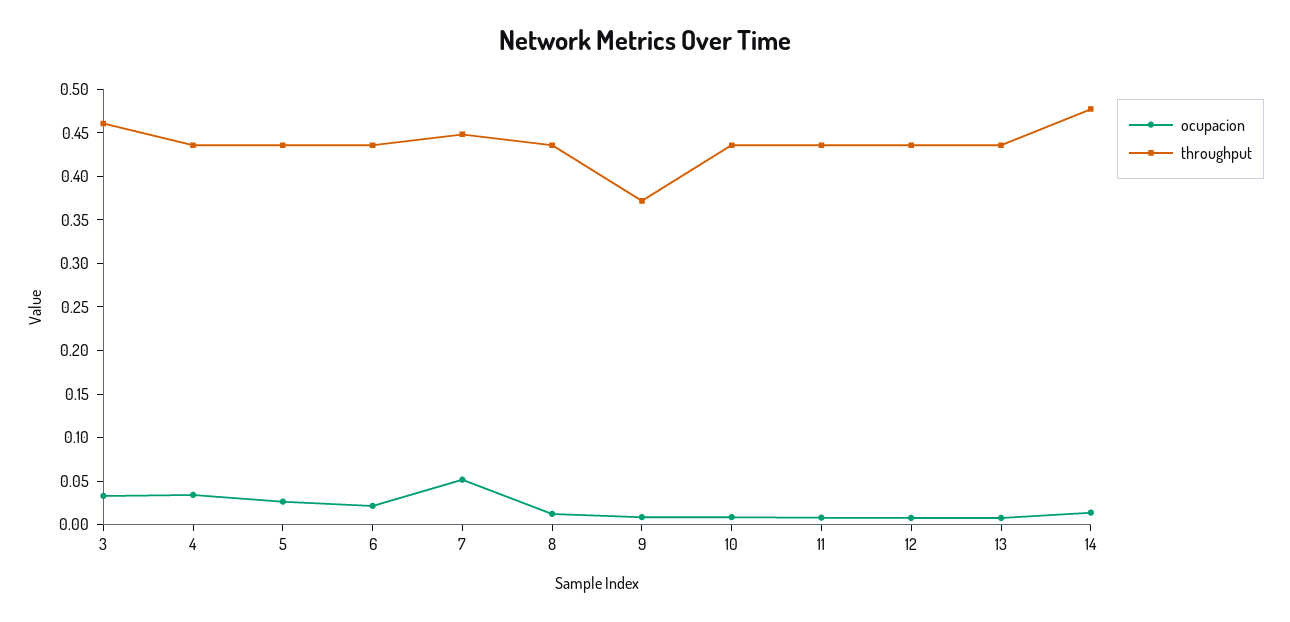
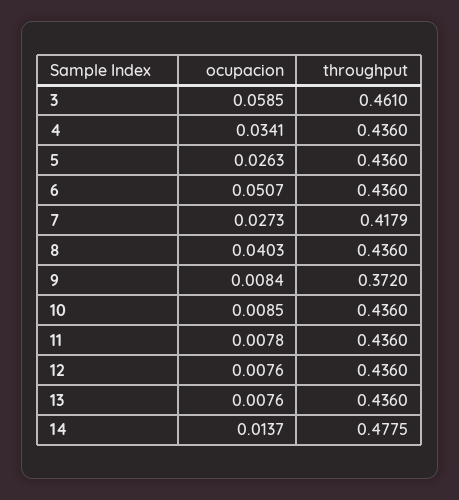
ocupacion, 3: 0.03 -> 0.0585
ocupacion, 6: 0.02 -> 0.0507
ocupacion, 7: 0.05 -> 0.0273
throughput, 7: 0.45 -> 0.4179
ocupacion, 8: 0.01 -> 0.0403

